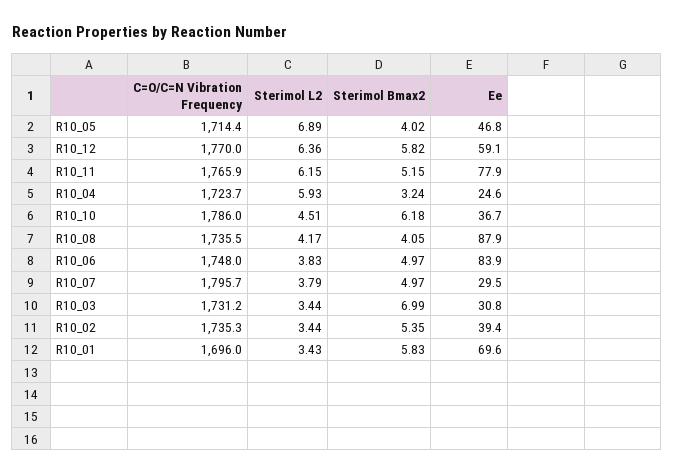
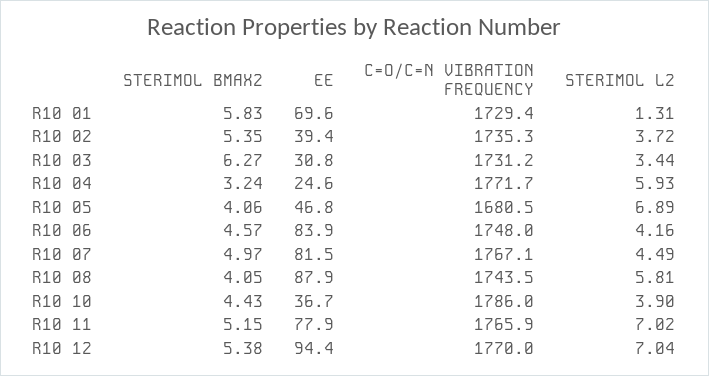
C=O/C=N Vibration Frequency, R10_05: 1714.4 -> 1680.5
Sterimol Bmax2, R10_05: 4.02 -> 4.06
Sterimol L2, R10_12: 6.36 -> 7.04
Sterimol Bmax2, R10_12: 5.82 -> 5.38
Ee, R10_12: 59.1 -> 94.4
Sterimol L2, R10_11: 6.15 -> 7.02
C=O/C=N Vibration Frequency, R10_04: 1723.7 -> 1771.7
Sterimol L2, R10_10: 4.51 -> 3.9
Sterimol Bmax2, R10_10: 6.18 -> 4.43
C=O/C=N Vibration Frequency, R10_08: 1735.5 -> 1743.5
Sterimol L2, R10_08: 4.17 -> 5.81
Sterimol L2, R10_06: 3.83 -> 4.16
Sterimol Bmax2, R10_06: 4.97 -> 4.57
C=O/C=N Vibration Frequency, R10_07: 1795.7 -> 1767.1
Sterimol L2, R10_07: 3.79 -> 4.49
Ee, R10_07: 29.5 -> 81.5
Sterimol Bmax2, R10_03: 6.99 -> 6.27
Sterimol L2, R10_02: 3.44 -> 3.72
C=O/C=N Vibration Frequency, R10_01: 1696 -> 1729.4
Sterimol L2, R10_01: 3.43 -> 1.31

